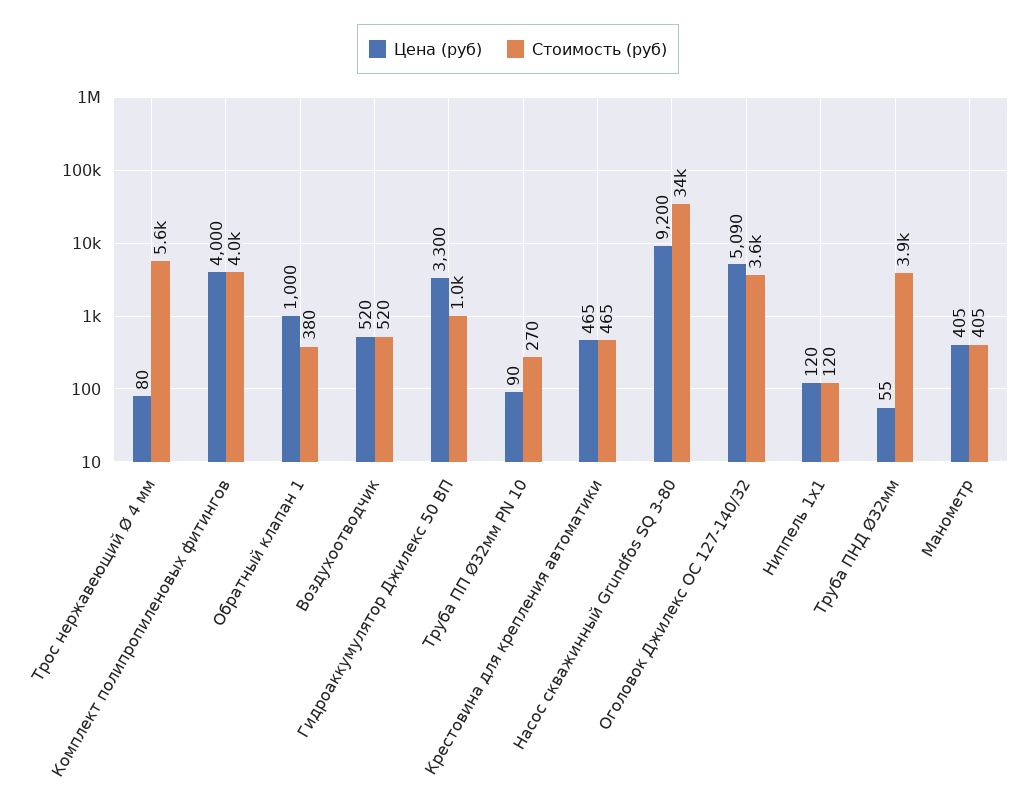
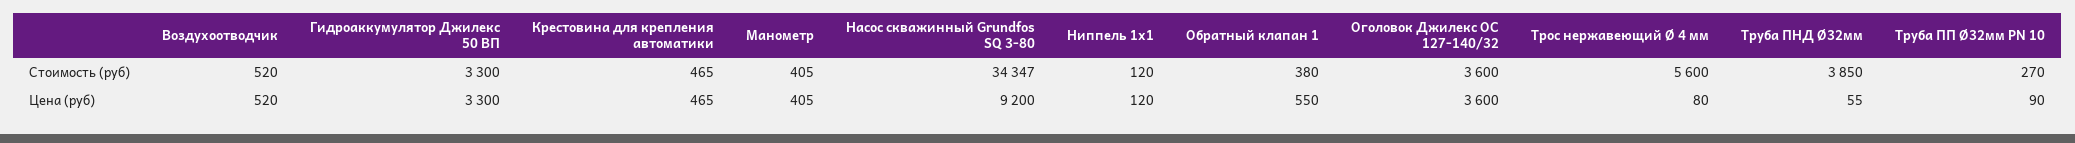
Цена (руб), Комплект полипропиленовых фитингов: 4000 -> none
Стоимость (руб), Комплект полипропиленовых фитингов: 4000 -> none
Цена (руб), Обратный клапан 1: 1000 -> 550
Стоимость (руб), Гидроаккумулятор Джилекс 50 ВП: 1000 -> 3300
Цена (руб), Оголовок Джилекс ОС 127-140/32: 5090 -> 3600

